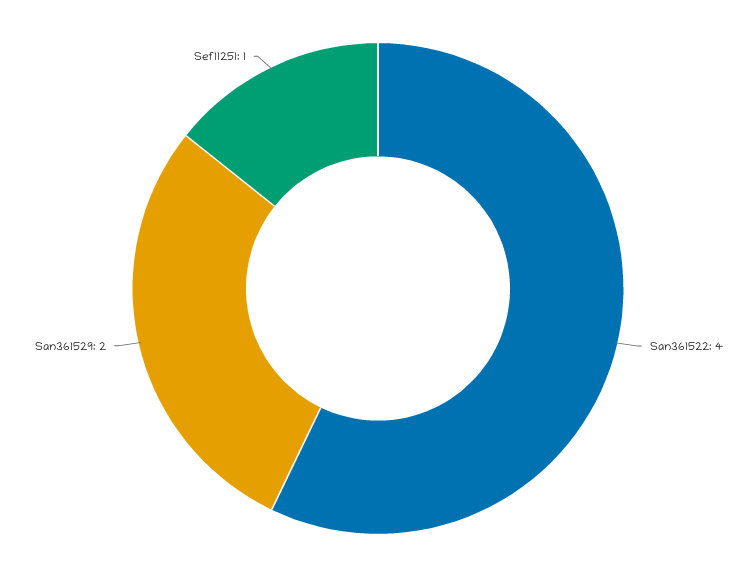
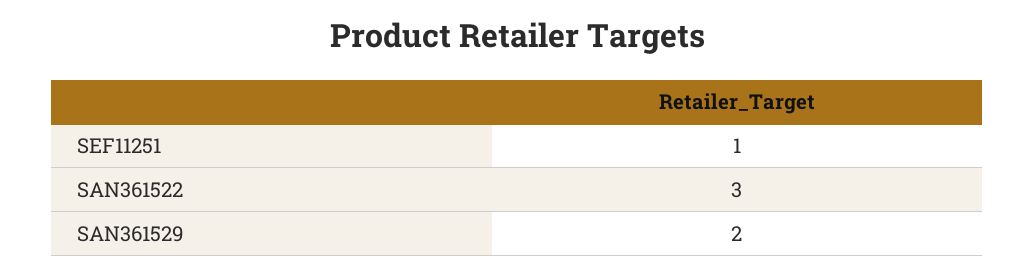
San361522: 4 -> 3

